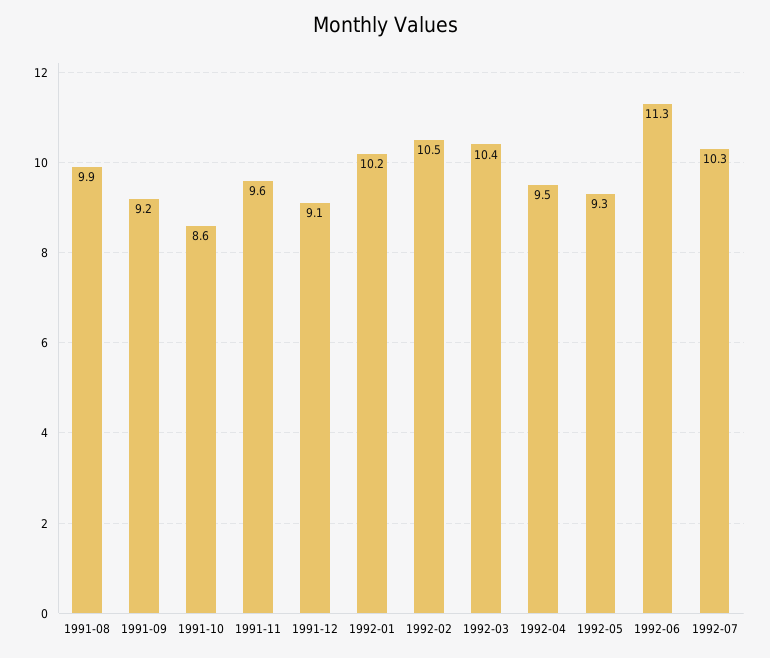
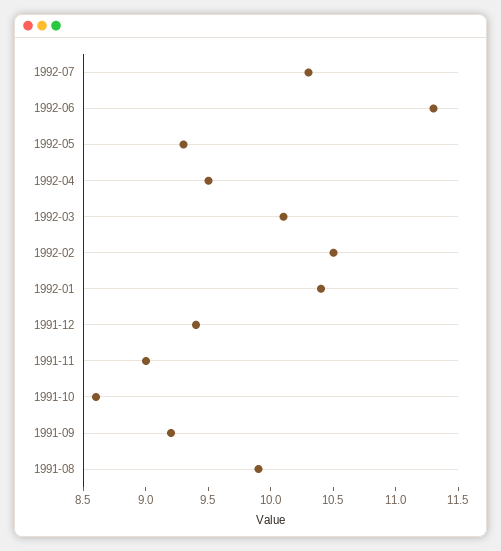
1991-11: 9.6 -> 9
1991-12: 9.1 -> 9.4
1992-01: 10.2 -> 10.4
1992-03: 10.4 -> 10.1

